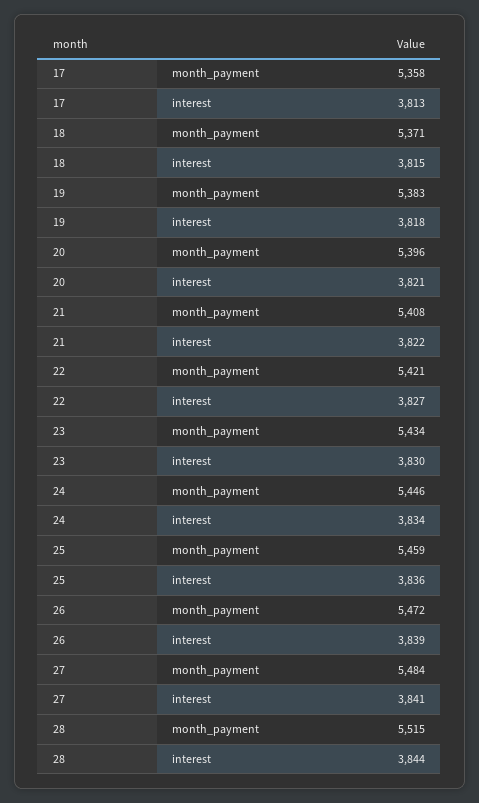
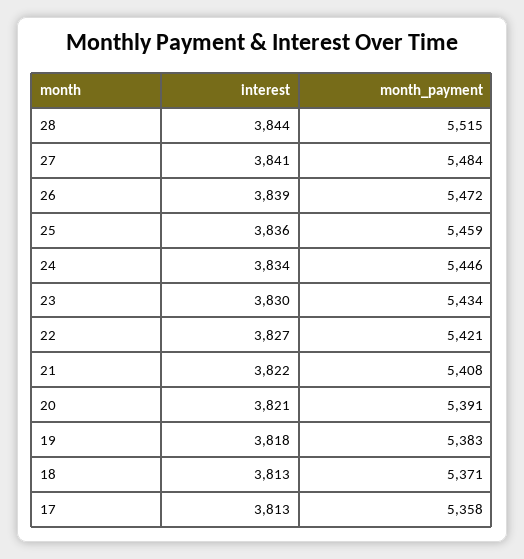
18, interest: 3815 -> 3813
20, month_payment: 5396 -> 5391

